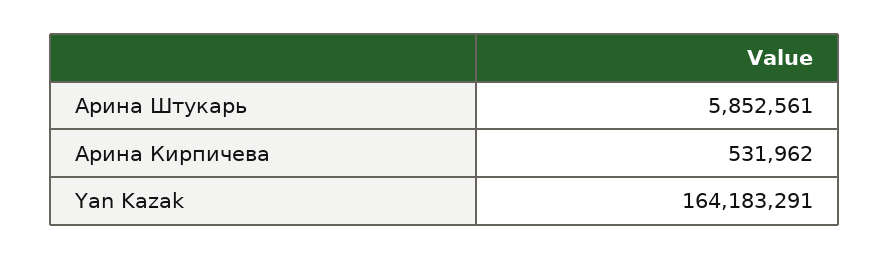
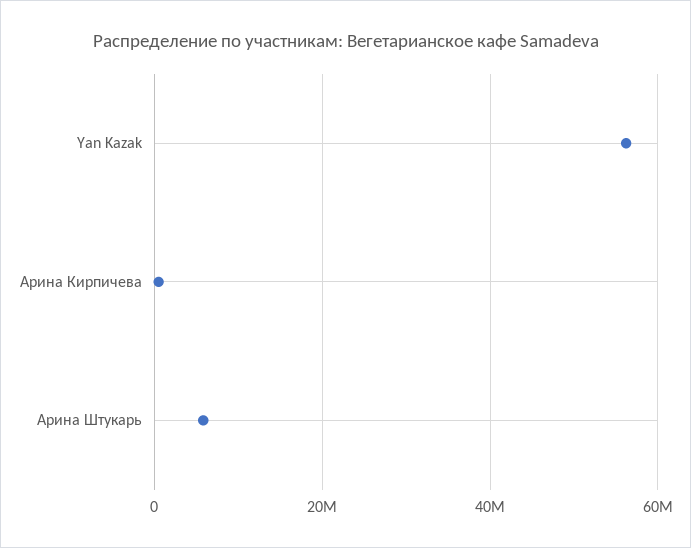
Yan Kazak: 164183291 -> 56000000

